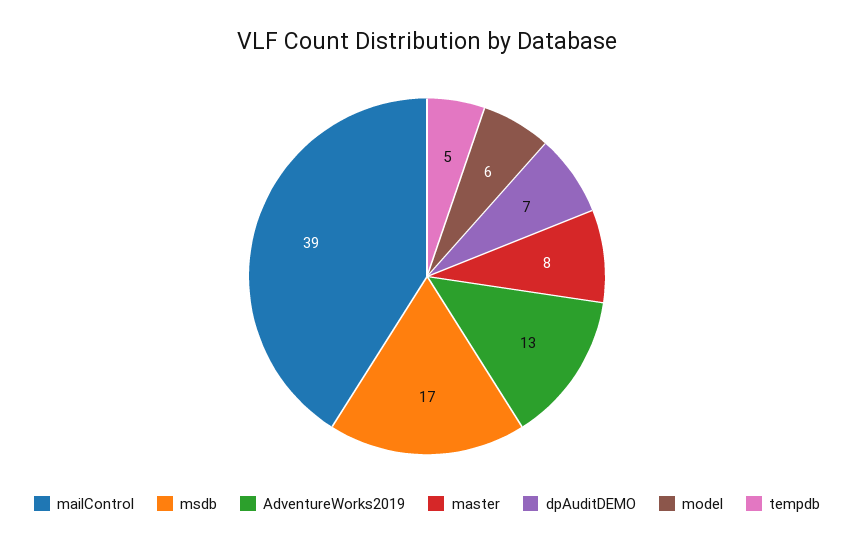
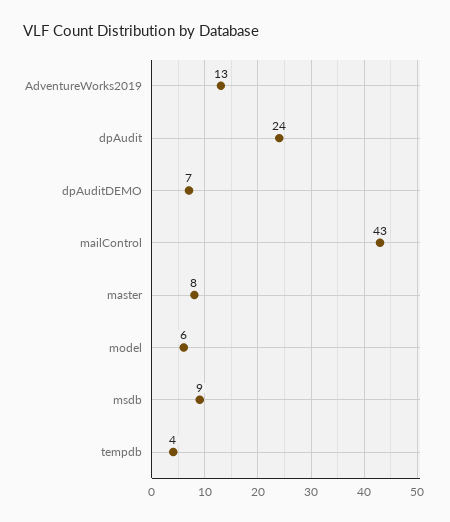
mailControl: 39 -> 43
msdb: 17 -> 9
tempdb: 5 -> 4
dpAudit: none -> 24

